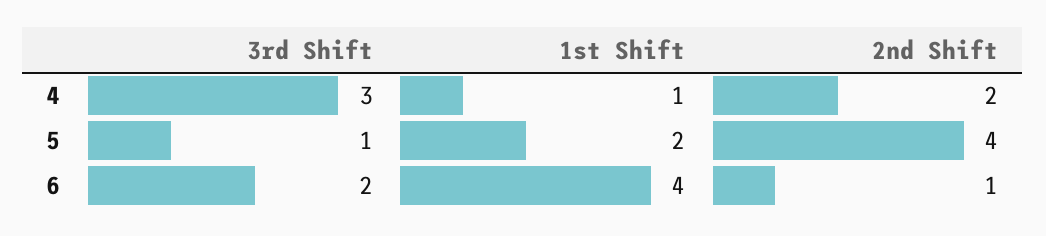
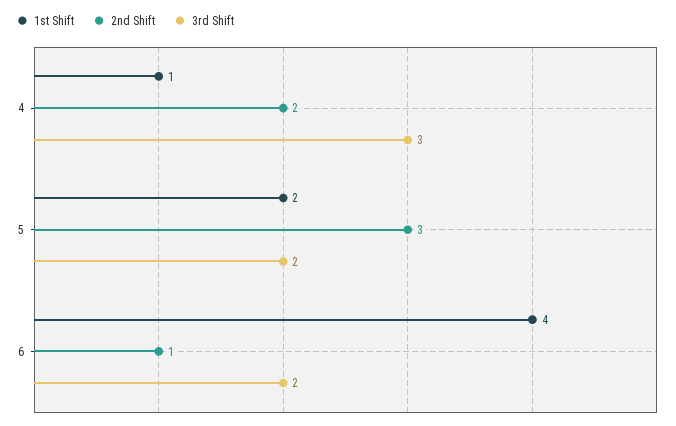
3rd Shift, 5: 1 -> 2
2nd Shift, 5: 4 -> 3

